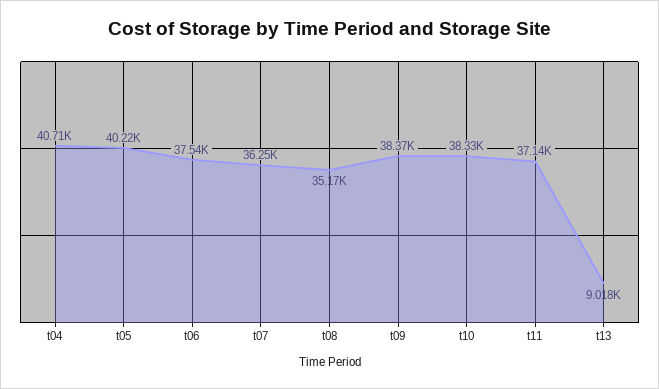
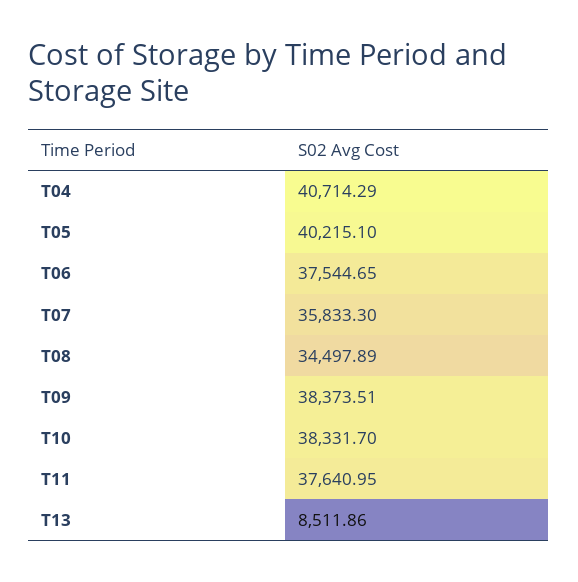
t07: 36250 -> 35833.3
t08: 35170 -> 34497.89
t11: 37140 -> 37640.95
t13: 9018 -> 8511.86

